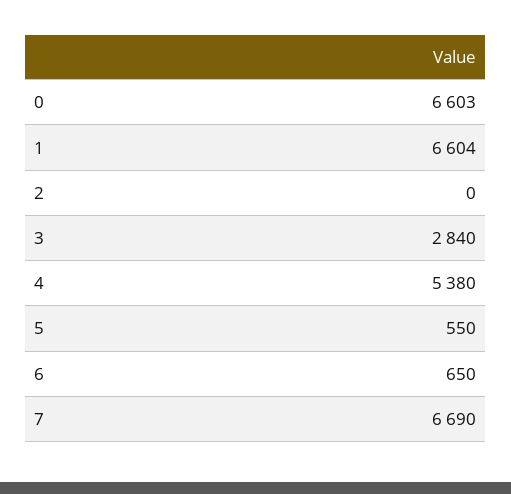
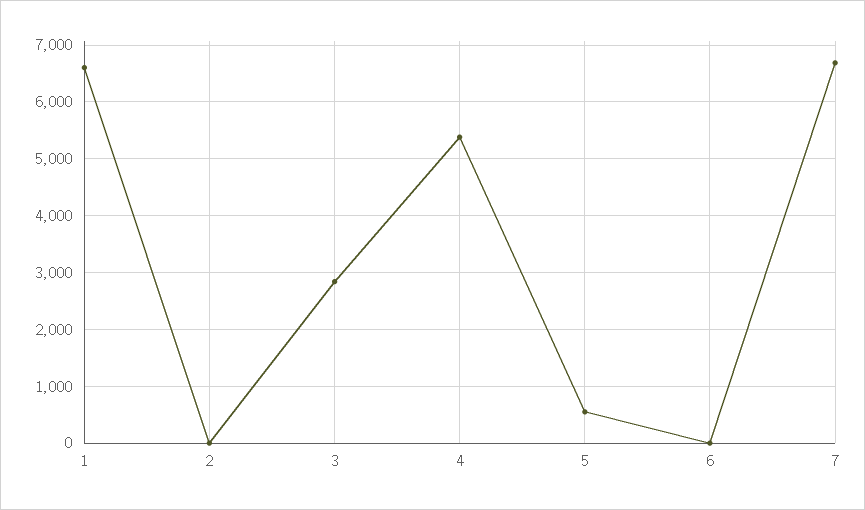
0: 6603 -> none
6: 650 -> 0

